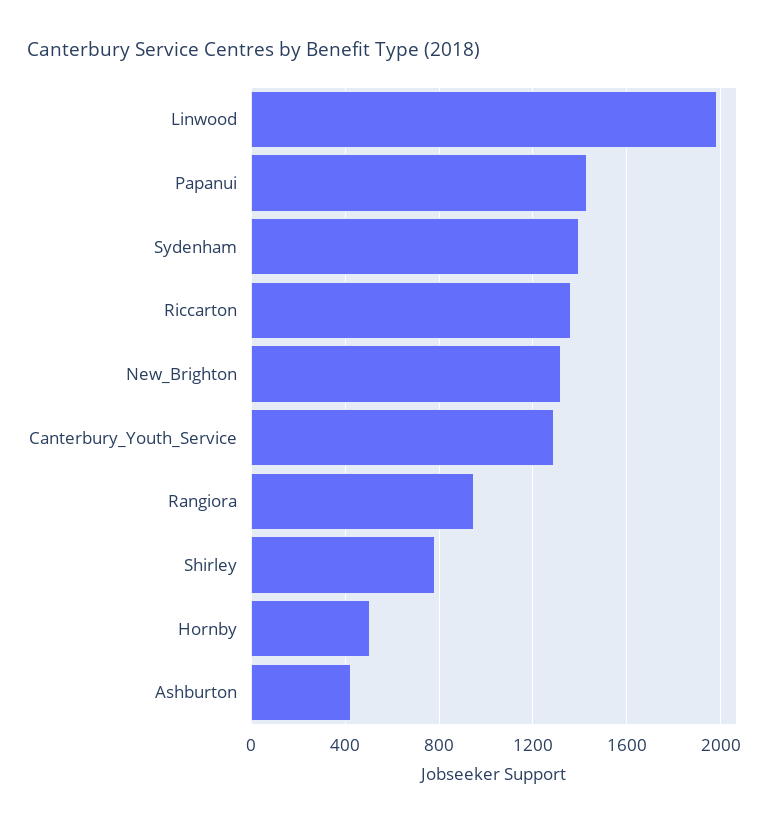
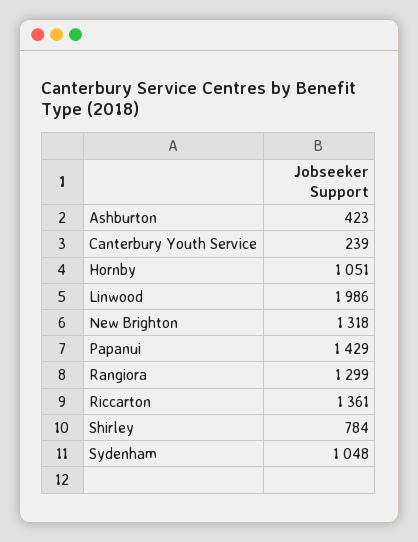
Sydenham: 1400 -> 1048
Canterbury_Youth_Service: 1300 -> 239
Rangiora: 950 -> 1299
Hornby: 500 -> 1051

